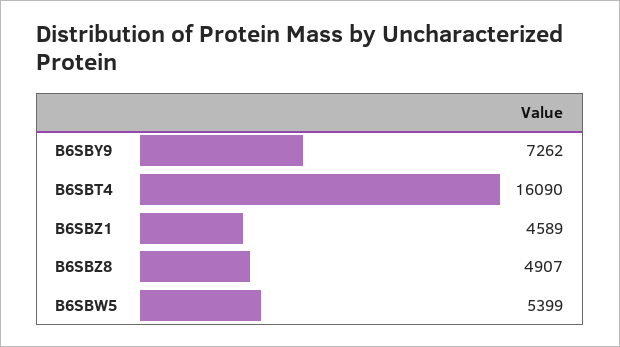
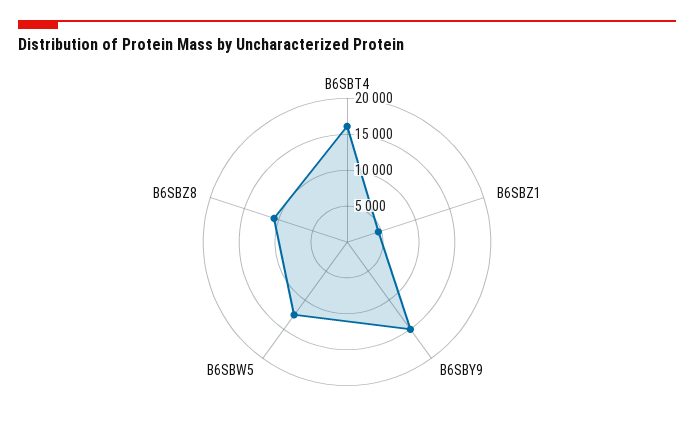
B6SBY9: 7262 -> 15000
B6SBZ8: 4907 -> 10000
B6SBW5: 5399 -> 12500

